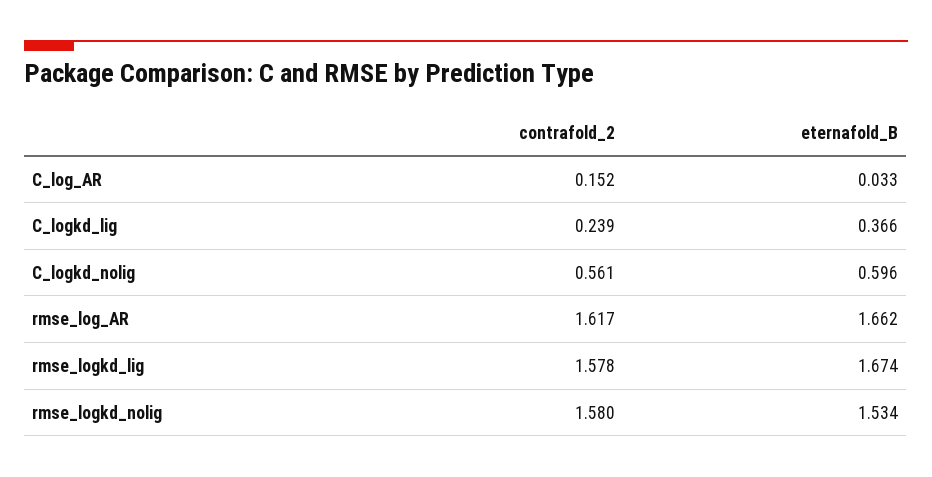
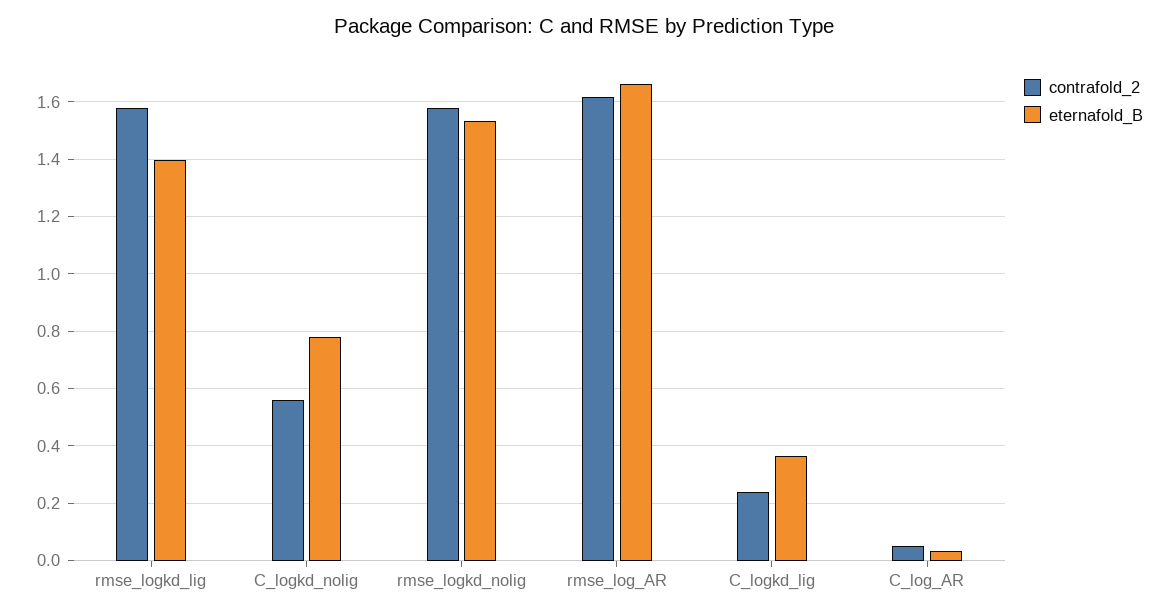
contrafold_2, C_log_AR: 0.152 -> 0.05
eternafold_B, C_logkd_nolig: 0.596 -> 0.775
eternafold_B, rmse_logkd_lig: 1.674 -> 1.4

